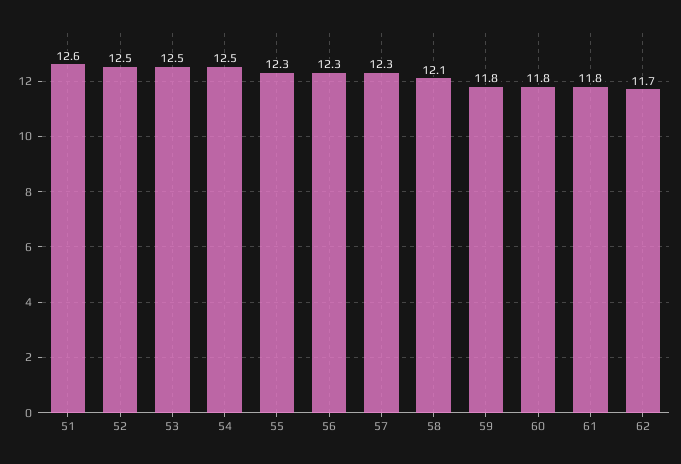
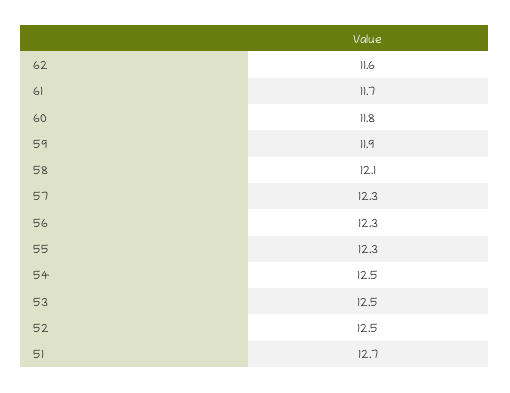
51: 12.6 -> 12.7
59: 11.8 -> 11.9
61: 11.8 -> 11.7
62: 11.7 -> 11.6

